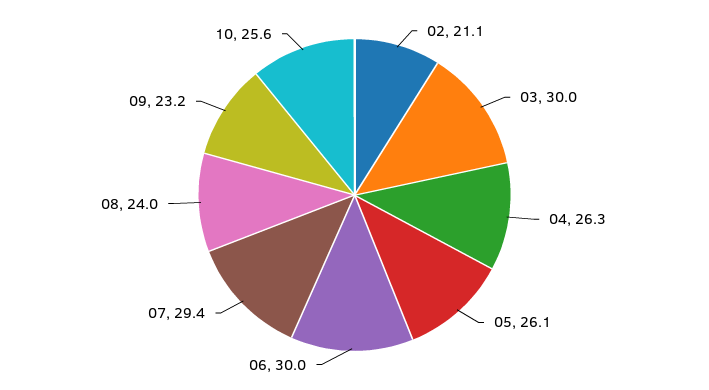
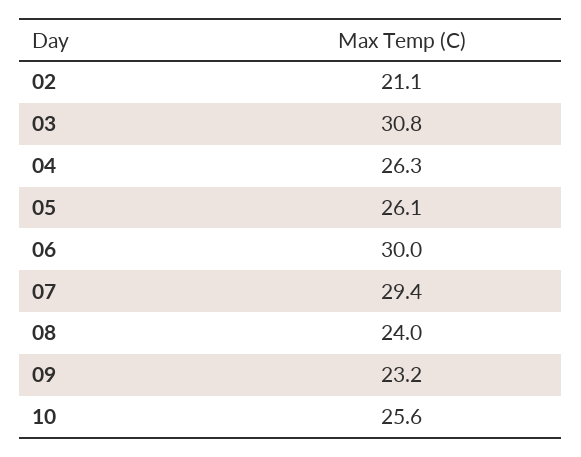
03: 30 -> 30.8

